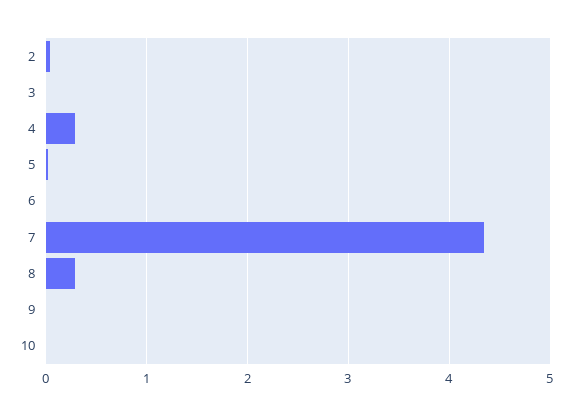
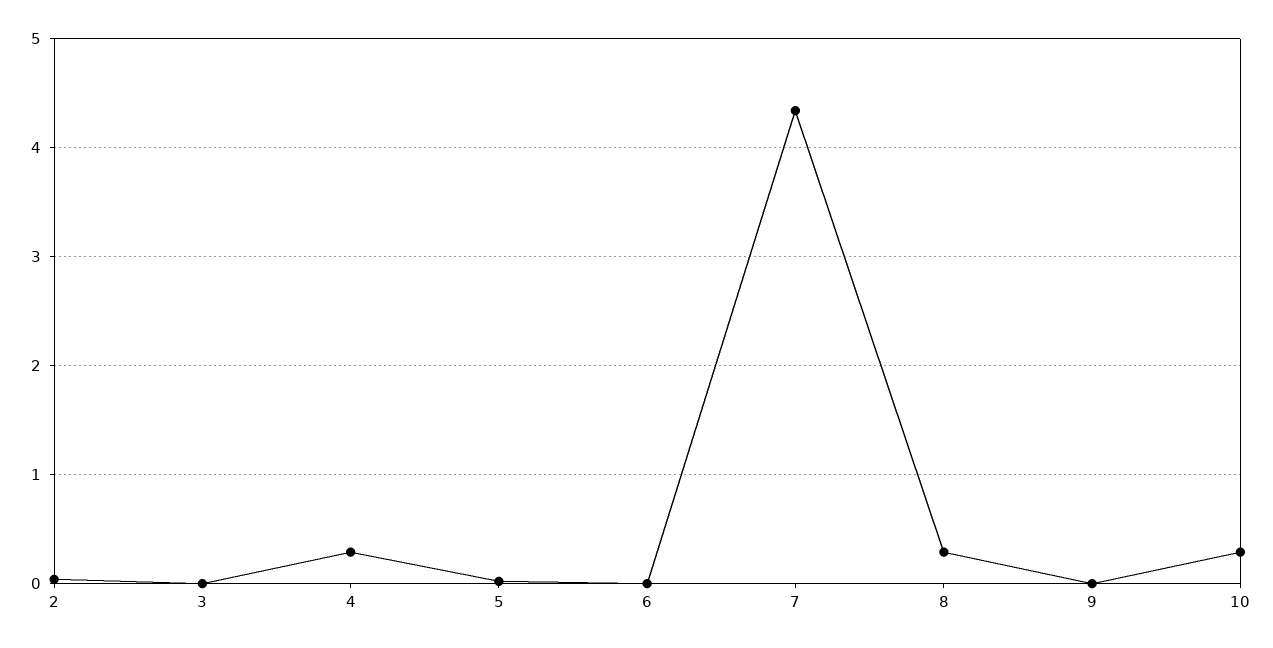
10: 0 -> 0.3

